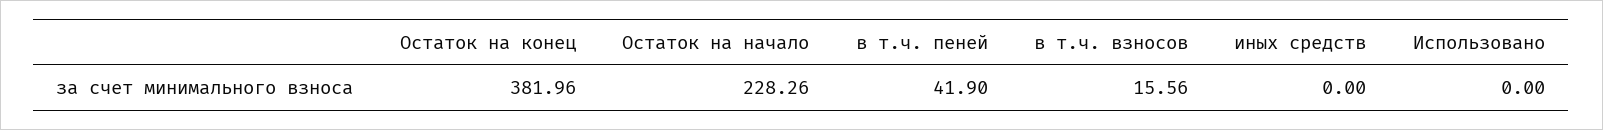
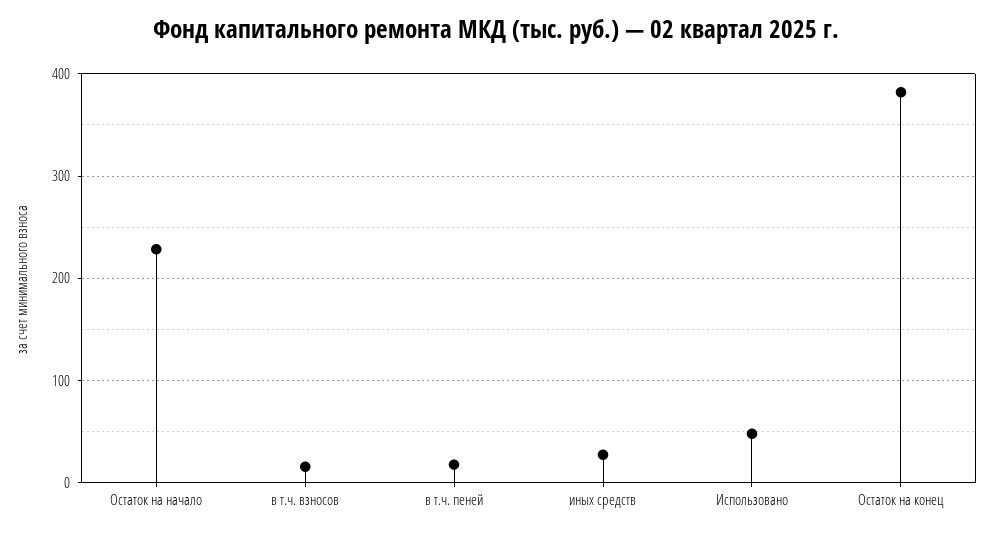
в т.ч. пеней: 41.9 -> 20
иных средств: 0 -> 30
Использовано: 0 -> 50

